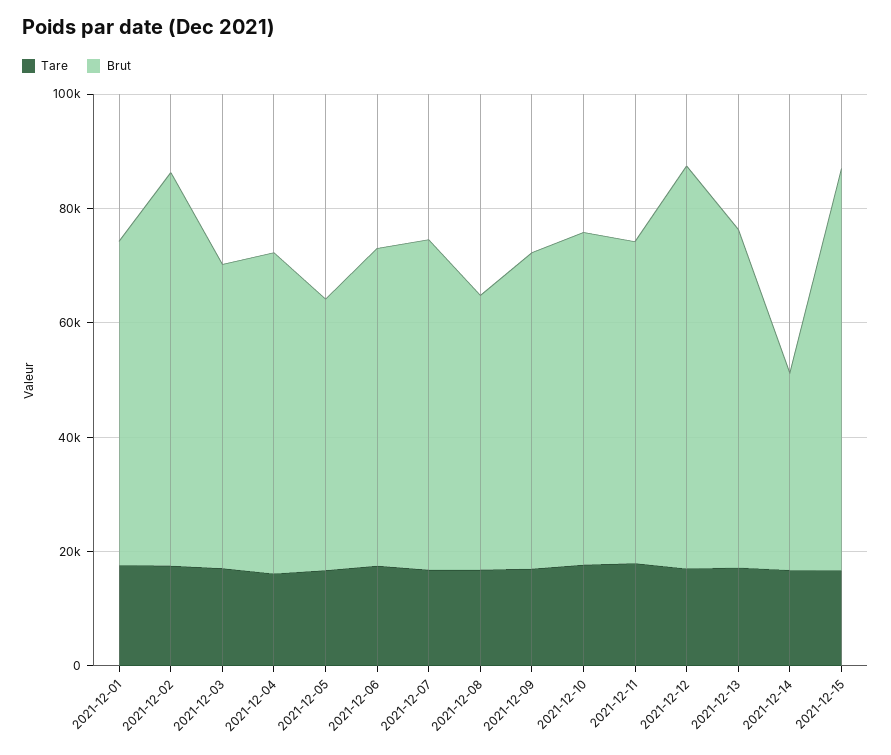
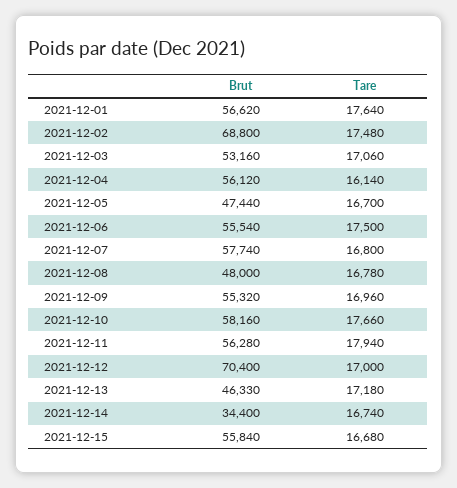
Brut, 2021-12-13: 60000 -> 46330
Brut, 2021-12-15: 70000 -> 55840

